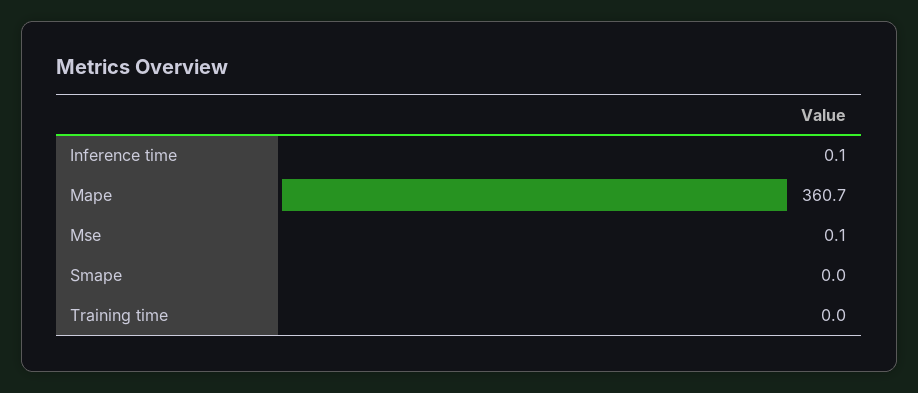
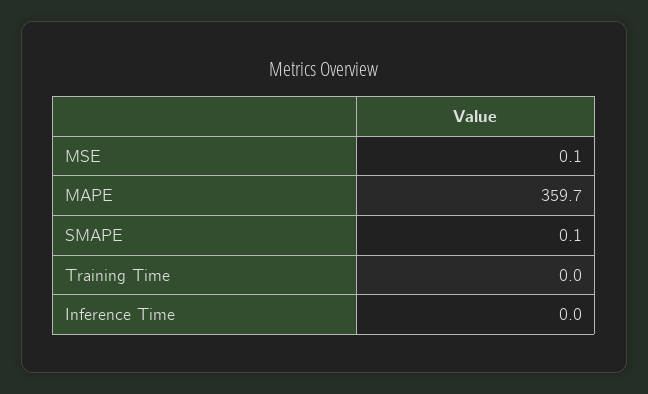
Inference time: 0.1 -> 0
Mape: 360.7 -> 359.7
Smape: 0 -> 0.1

